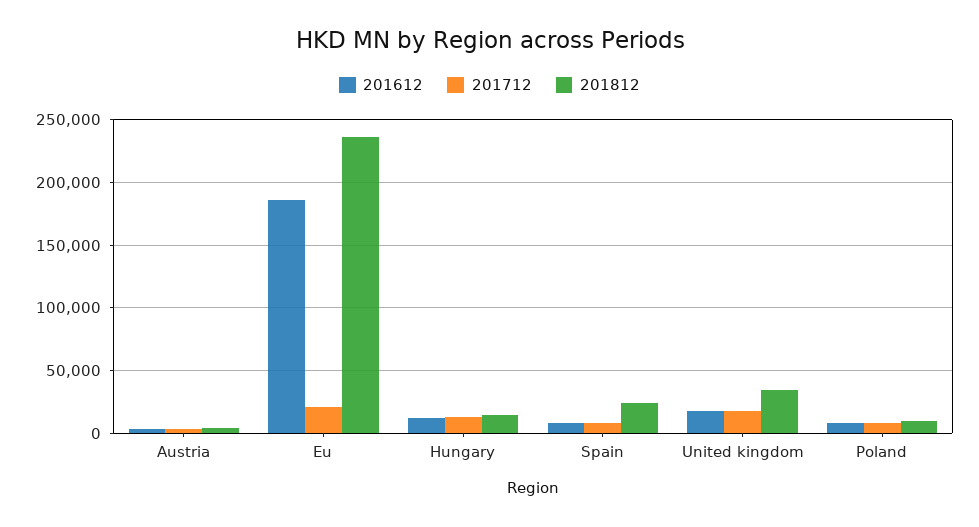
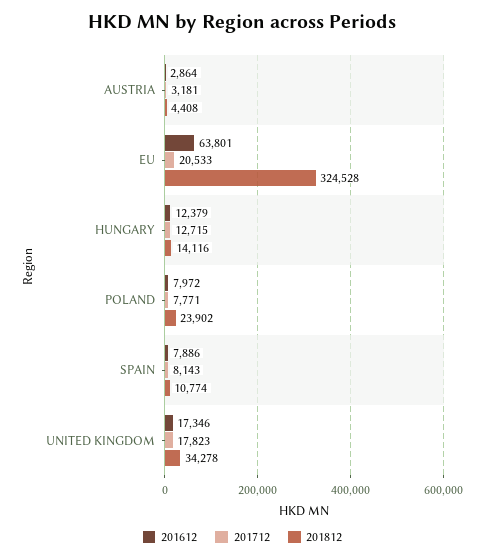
201612, Eu: 185000 -> 63801
201812, Eu: 235000 -> 324528
201812, Spain: 25000 -> 10774
201812, Poland: 10000 -> 23902

